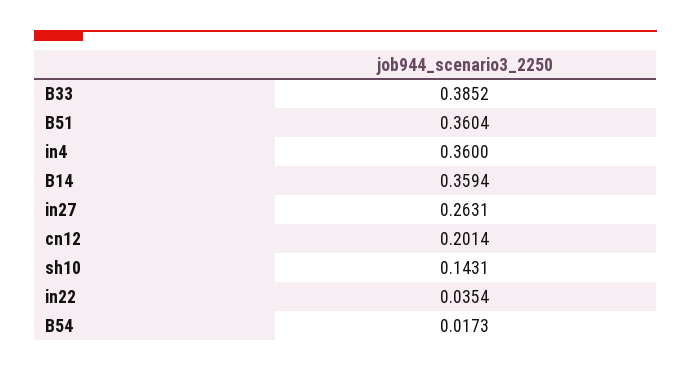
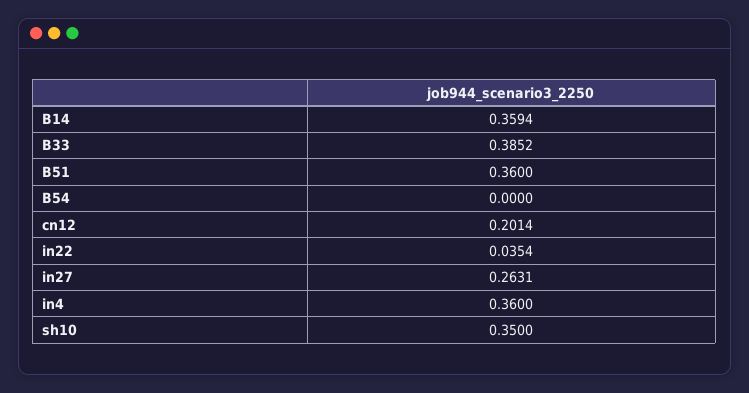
B51: 0.3604 -> 0.36
sh10: 0.1431 -> 0.35
B54: 0.0173 -> 0

